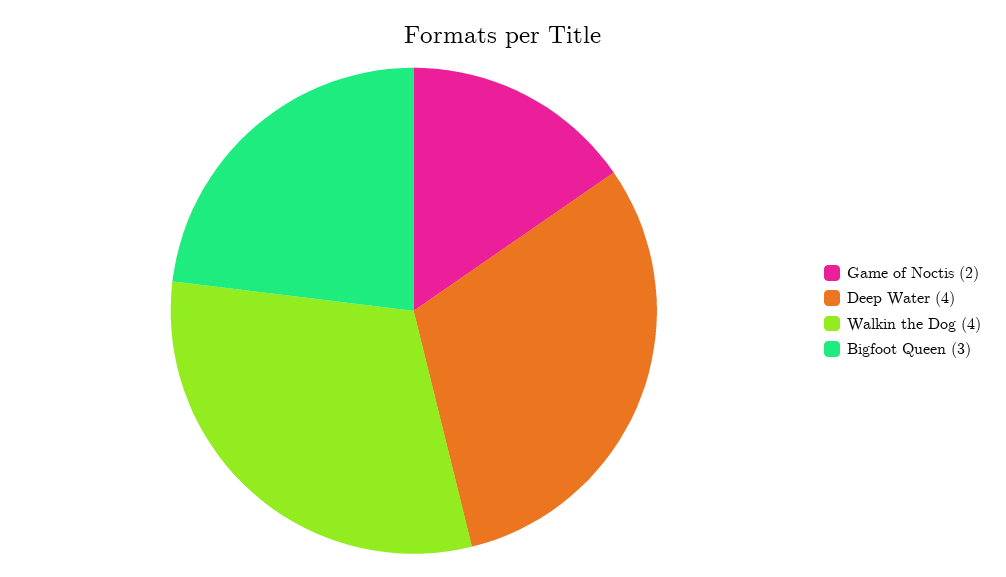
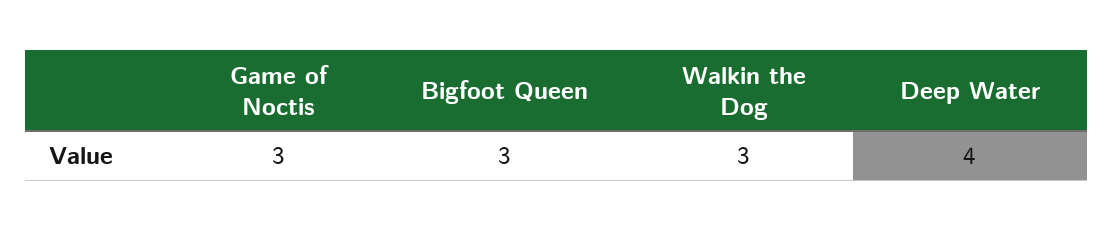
Game of Noctis: 2 -> 3
Walkin the Dog: 4 -> 3

